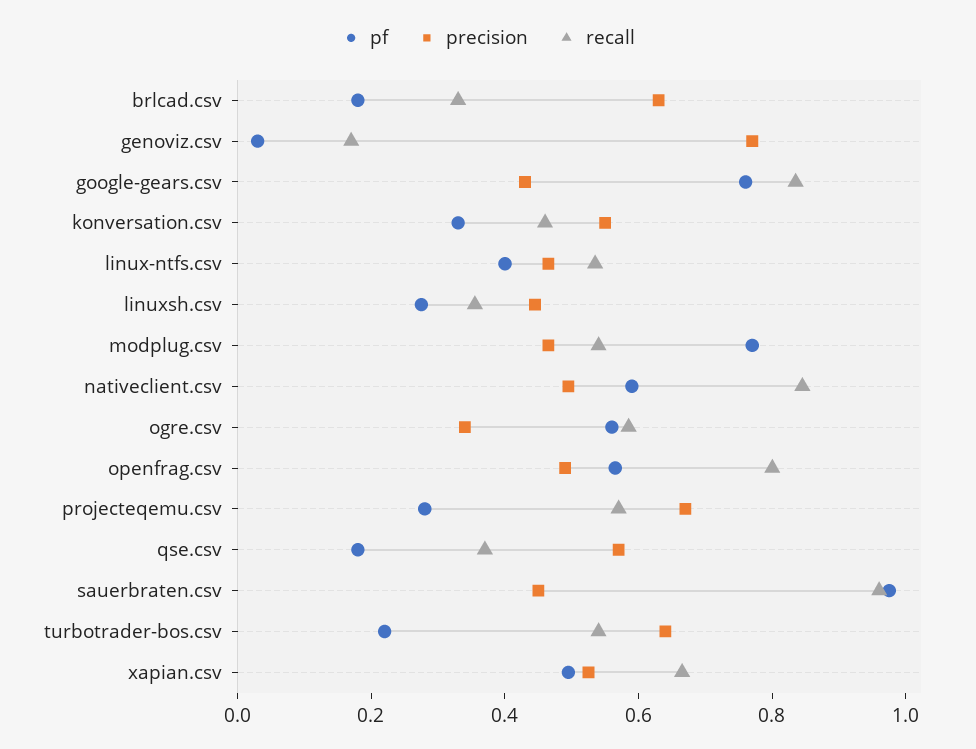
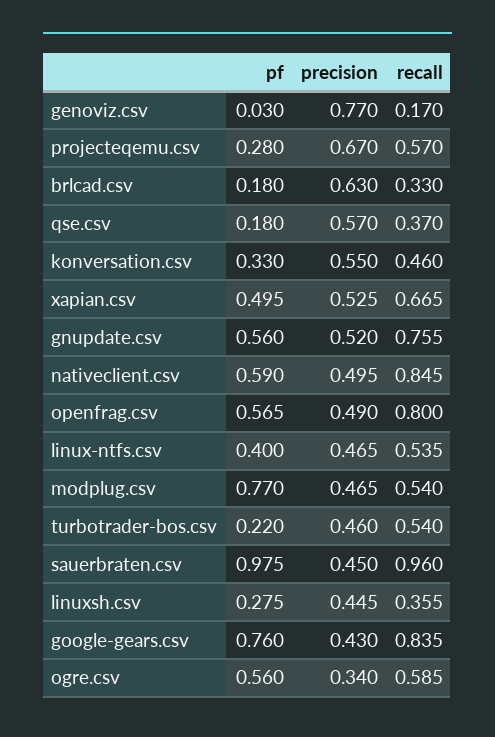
precision, turbotrader-bos.csv: 0.65 -> 0.46
pf, gnupdate.csv: none -> 0.56
precision, gnupdate.csv: none -> 0.52
recall, gnupdate.csv: none -> 0.755

